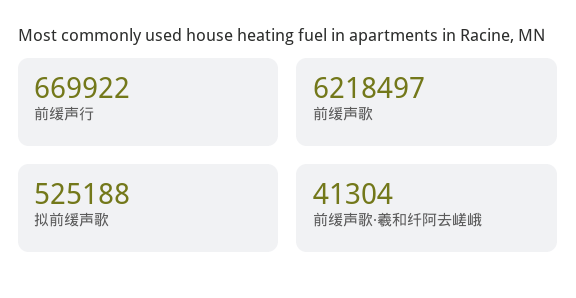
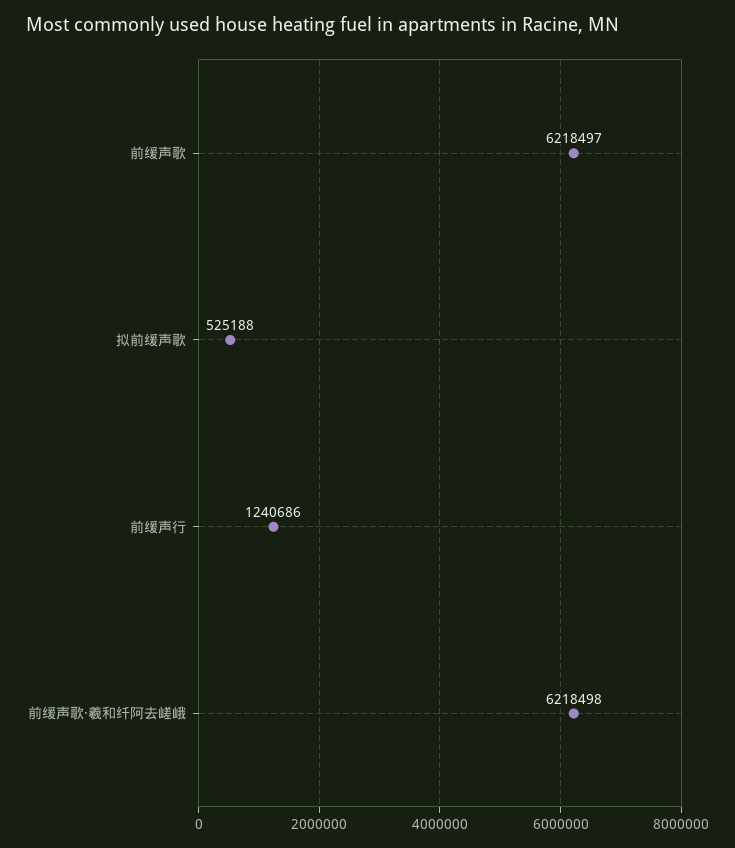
前缓声行: 669922 -> 1240686
前缓声歌·羲和纤阿去嵯峨: 41304 -> 6218498

